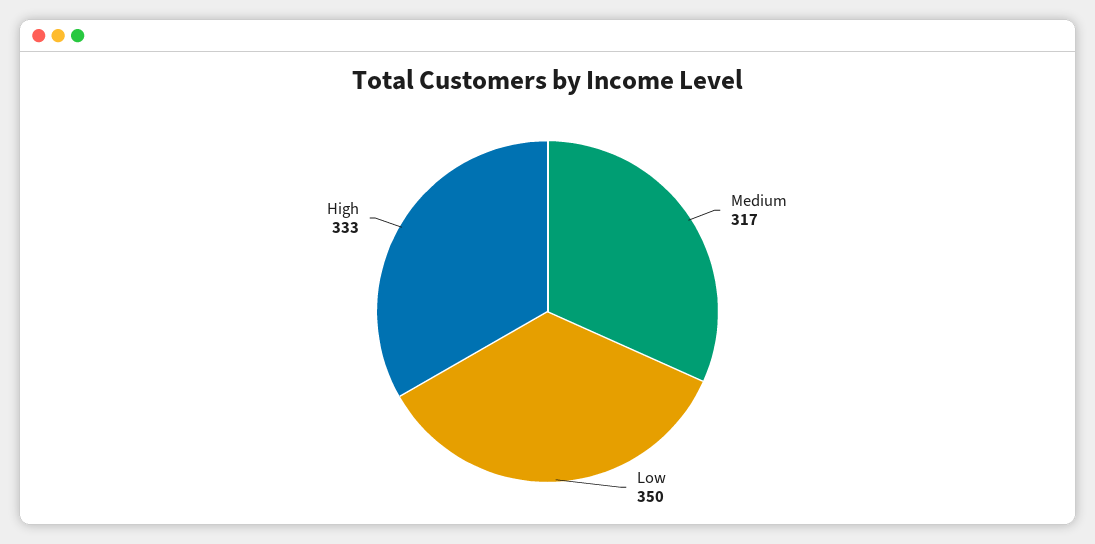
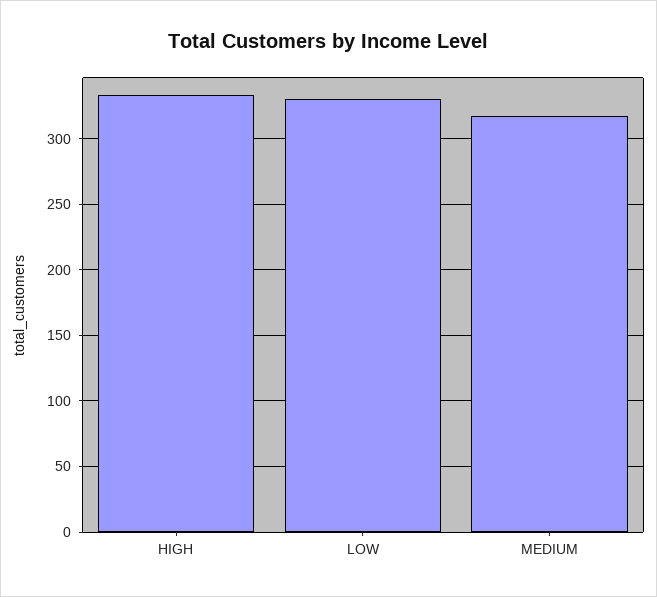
Low: 350 -> 330

